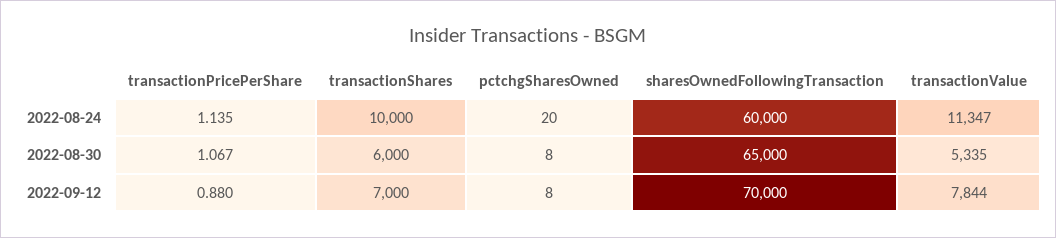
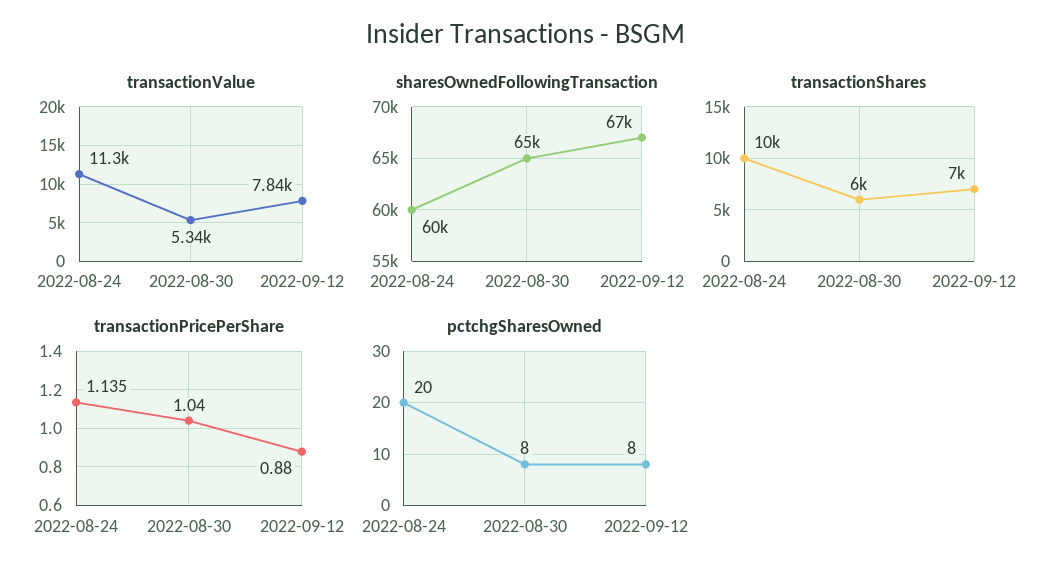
transactionPricePerShare, 2022-08-30: 1.067 -> 1.04
sharesOwnedFollowingTransaction, 2022-09-12: 70000 -> 67000

